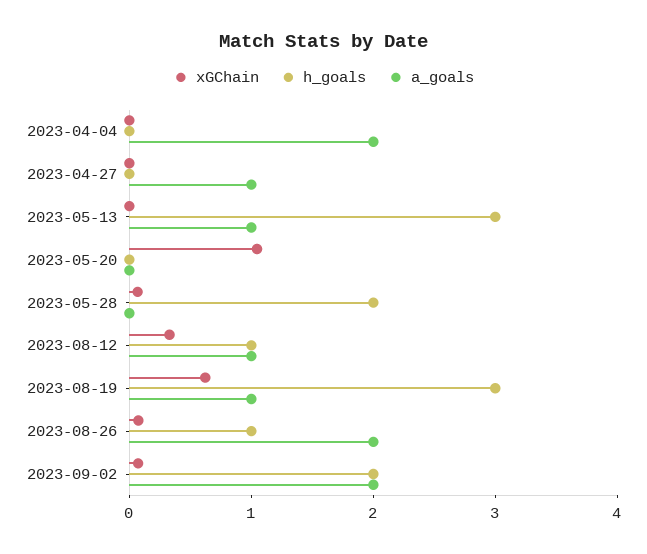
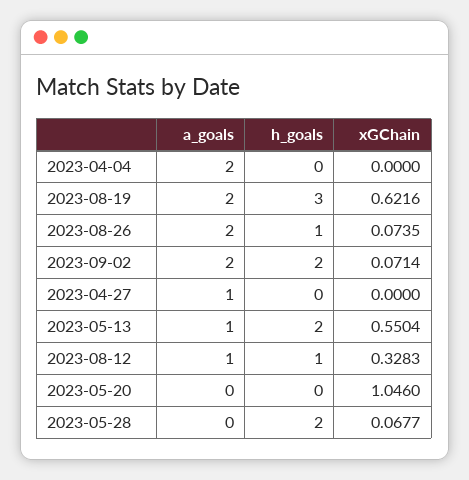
xGChain, 2023-05-13: 0 -> 0.5504
h_goals, 2023-05-13: 3 -> 2
a_goals, 2023-08-19: 1 -> 2

